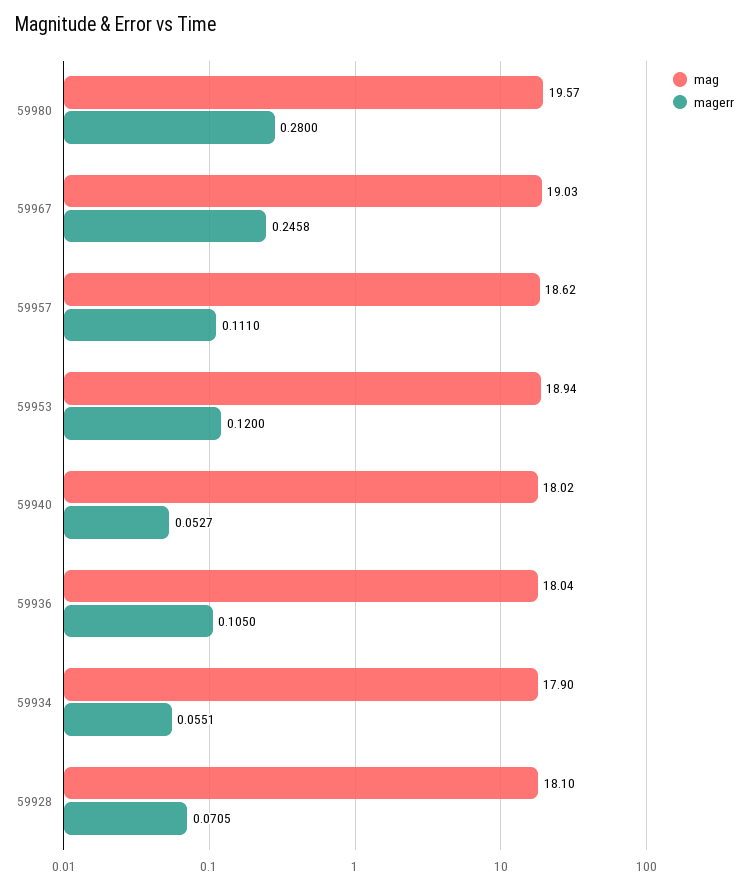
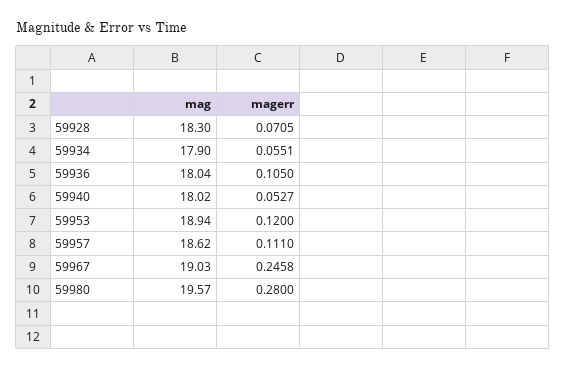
mag, 59928: 18.1 -> 18.3

